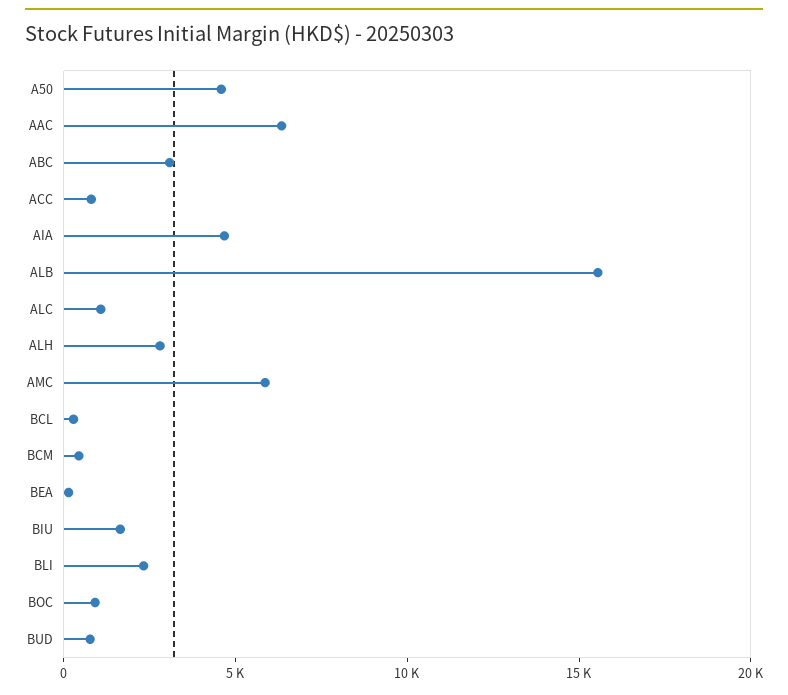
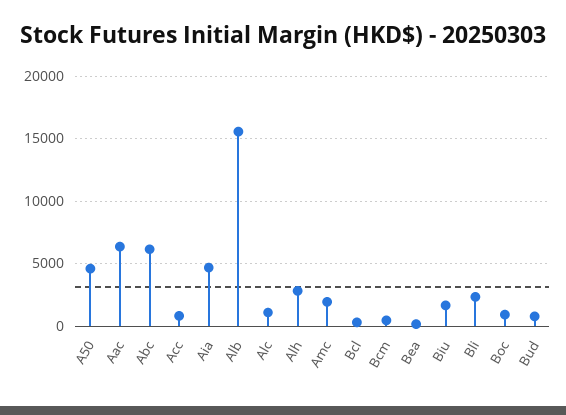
ABC: 3000 -> 6000
AMC: 6000 -> 2000

